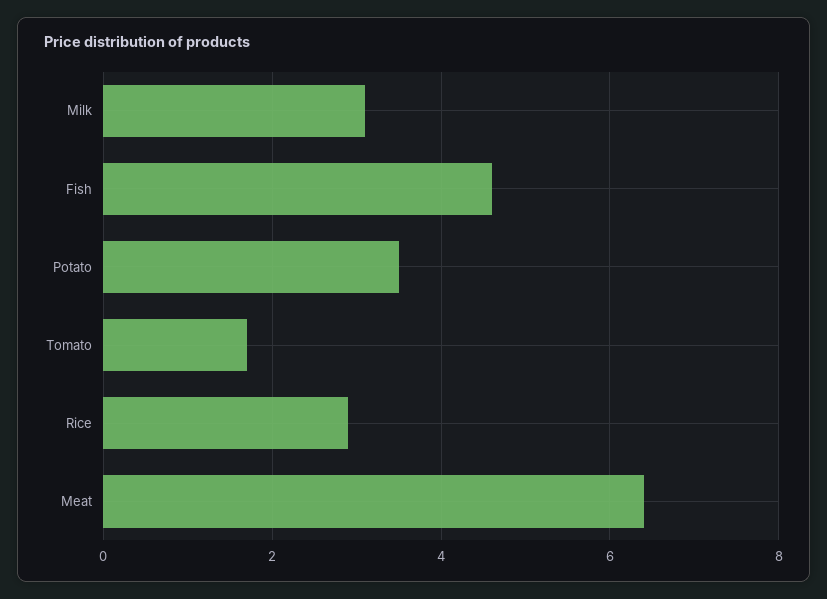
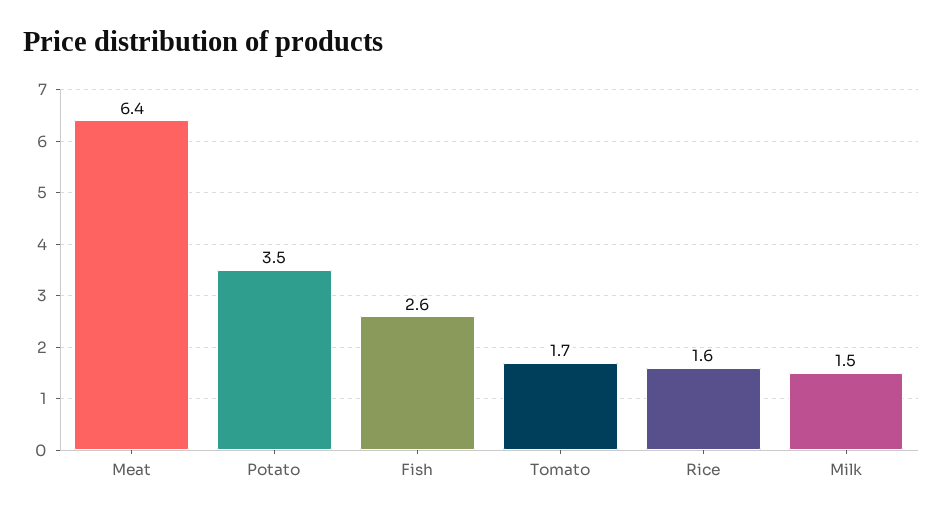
Milk: 3 -> 1.5
Fish: 4.5 -> 2.6
Rice: 3 -> 1.6

